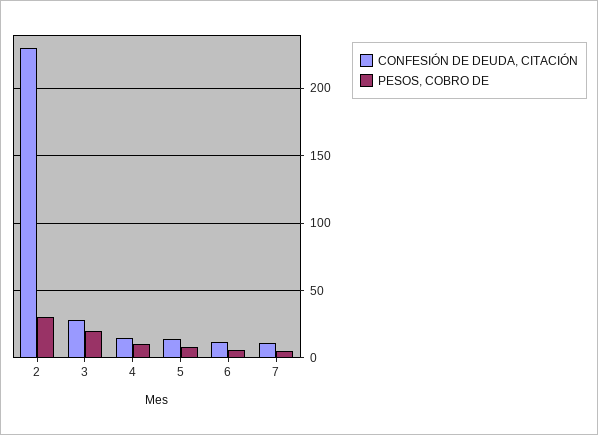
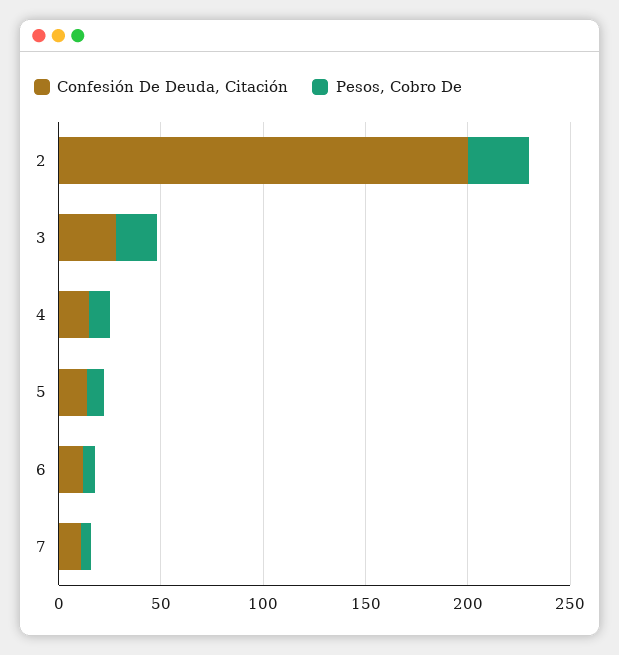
CONFESIÓN DE DEUDA, CITACIÓN, 2: 230 -> 200

